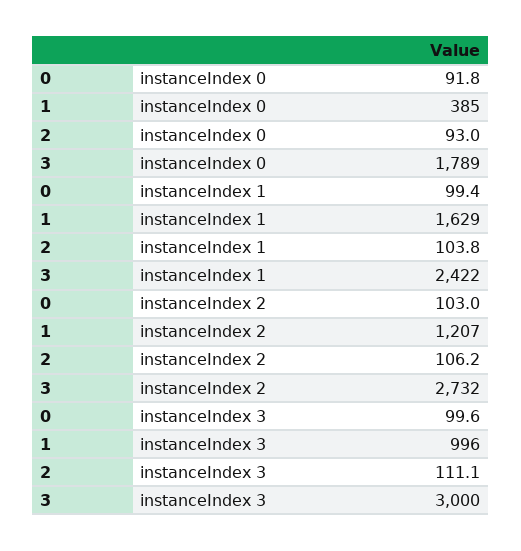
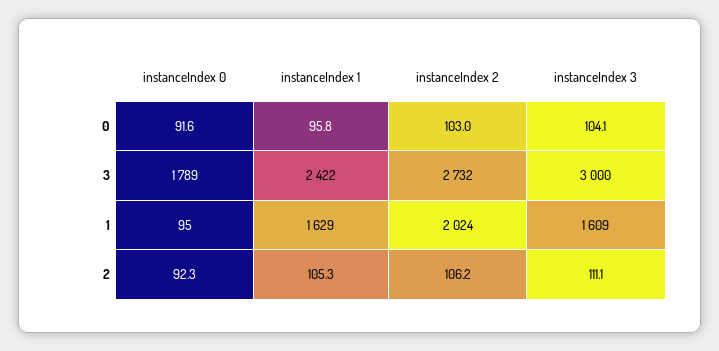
0, instanceIndex 0: 91.8 -> 91.6
1, instanceIndex 0: 385 -> 95
2, instanceIndex 0: 93 -> 92.3
0, instanceIndex 1: 99.4 -> 95.8
2, instanceIndex 1: 103.8 -> 105.3
1, instanceIndex 2: 1207 -> 2024
0, instanceIndex 3: 99.6 -> 104.1
1, instanceIndex 3: 996 -> 1609

